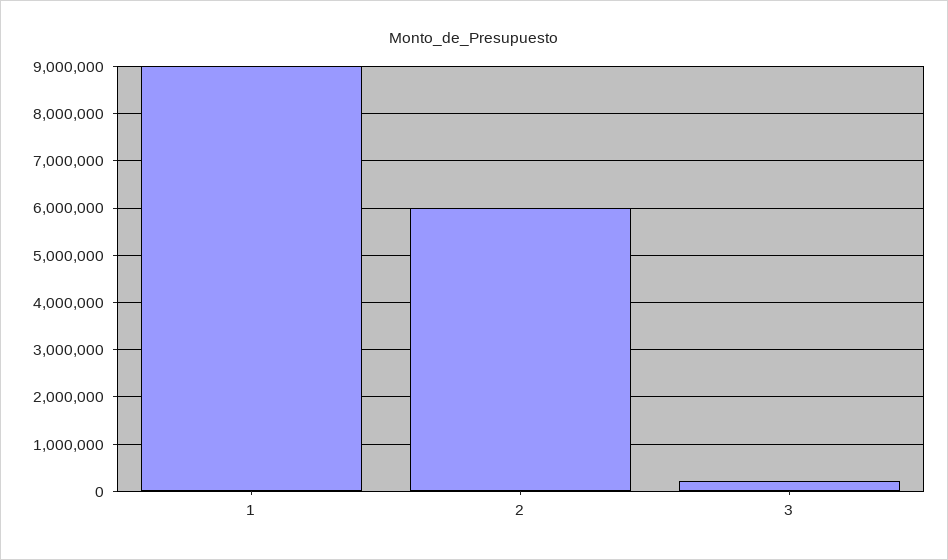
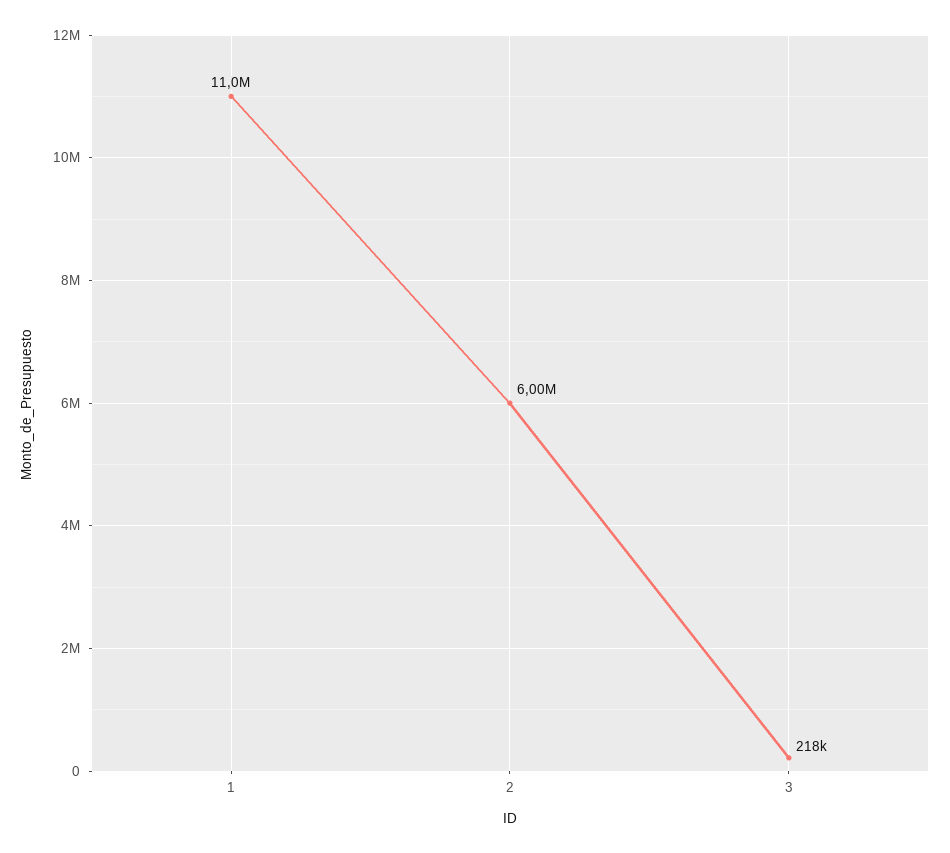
1: 9000000 -> 11000000

